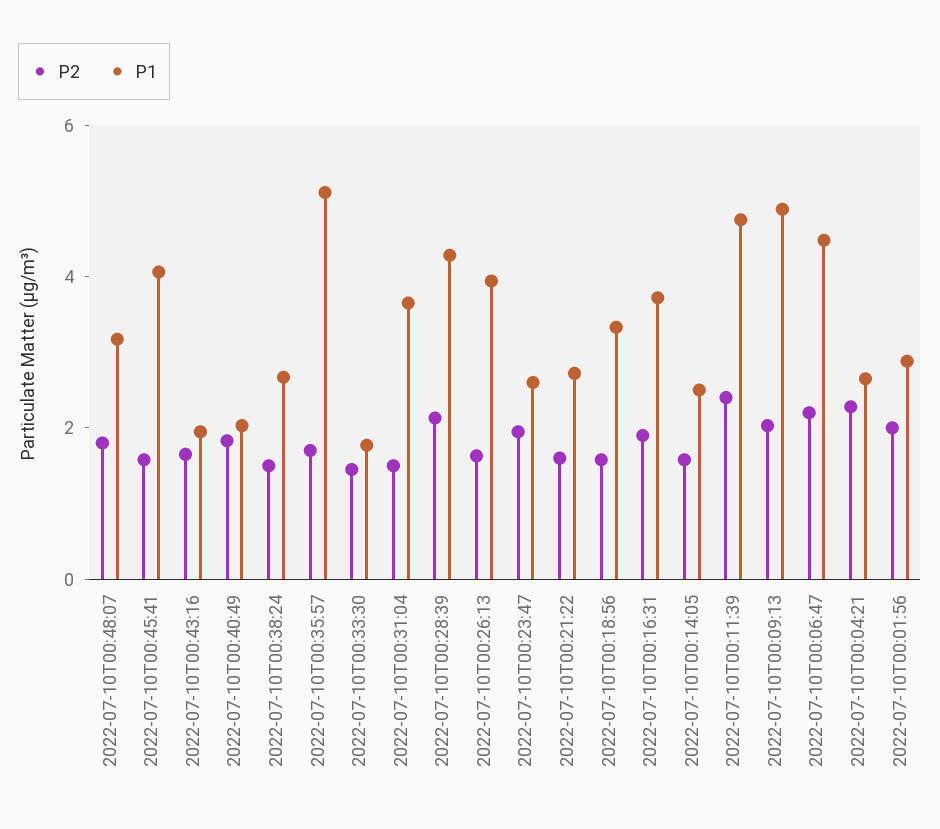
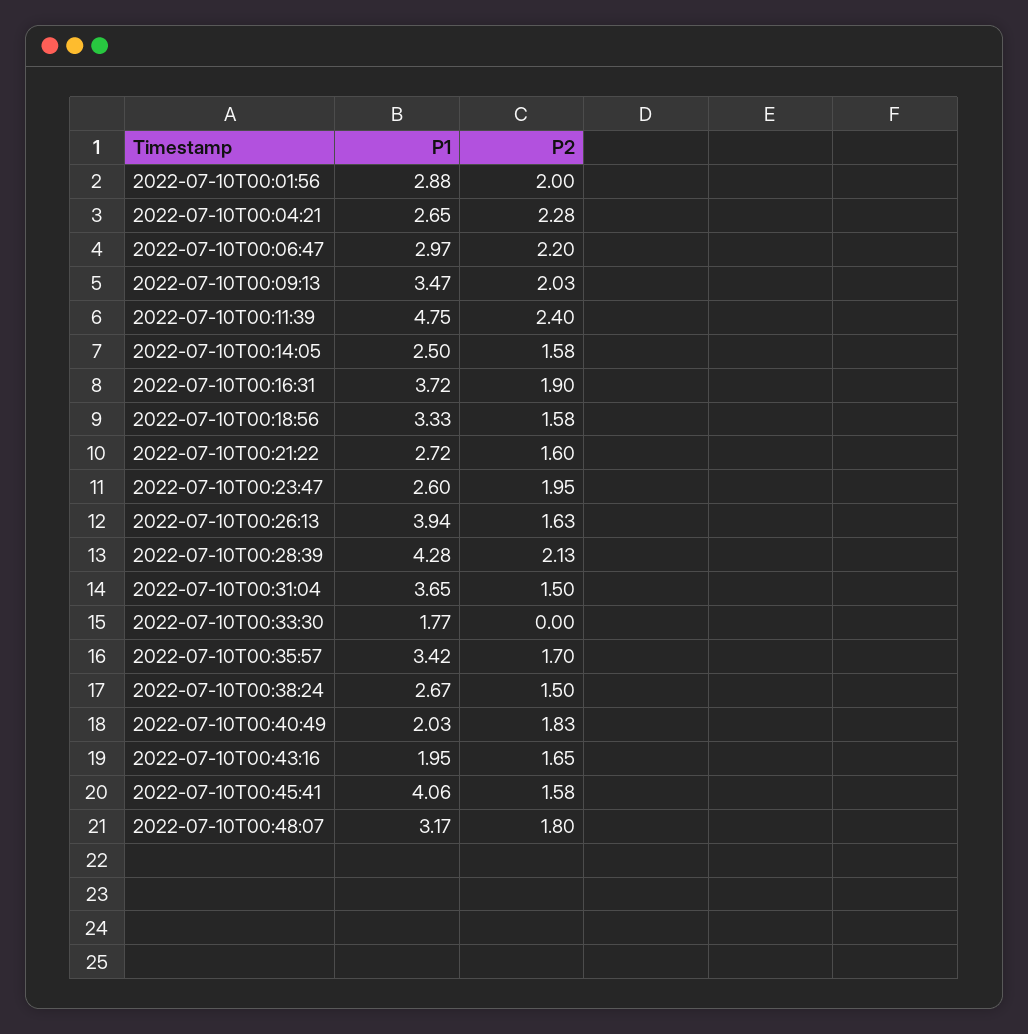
P1, 2022-07-10T00:35:57: 5 -> 3.42
P2, 2022-07-10T00:33:30: 1.5 -> 0
P1, 2022-07-10T00:09:13: 5 -> 3.47
P1, 2022-07-10T00:06:47: 4.5 -> 2.97

